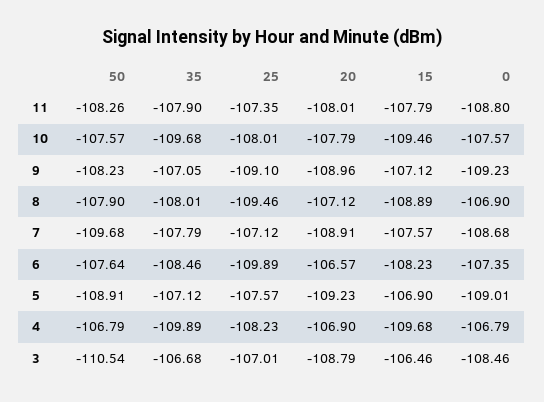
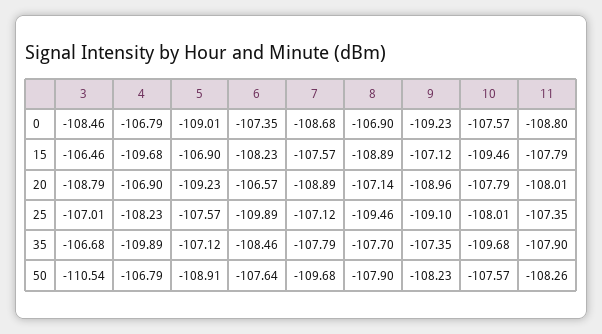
35, 9: -107.05 -> -107.35
35, 8: -108.01 -> -107.7
20, 8: -107.12 -> -107.14
20, 7: -108.91 -> -108.89

